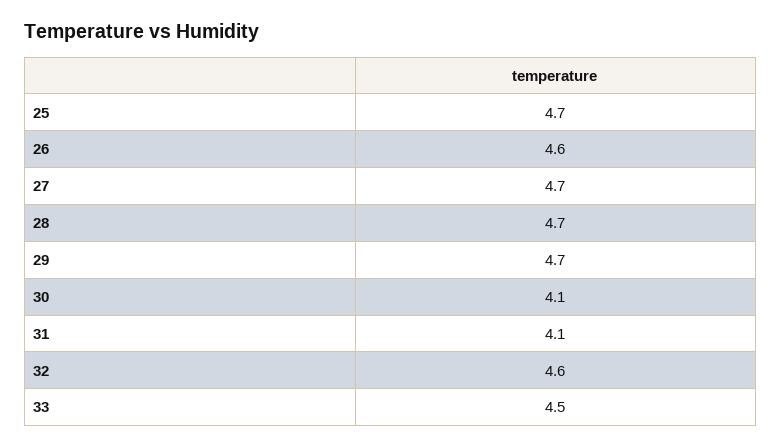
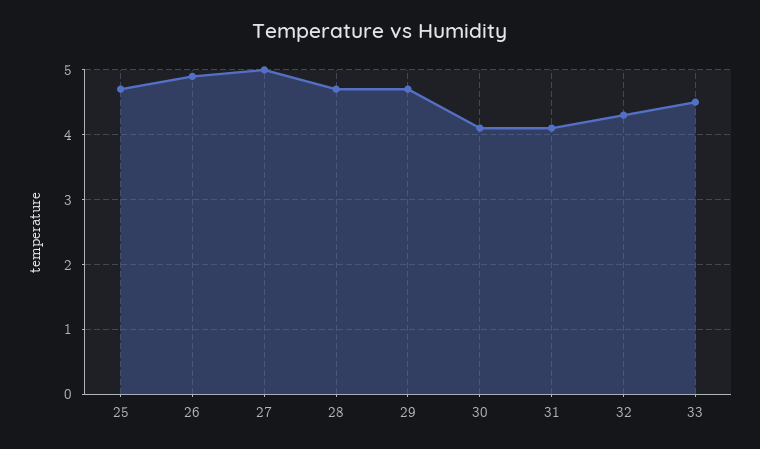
26: 4.6 -> 4.9
27: 4.7 -> 5
32: 4.6 -> 4.3

